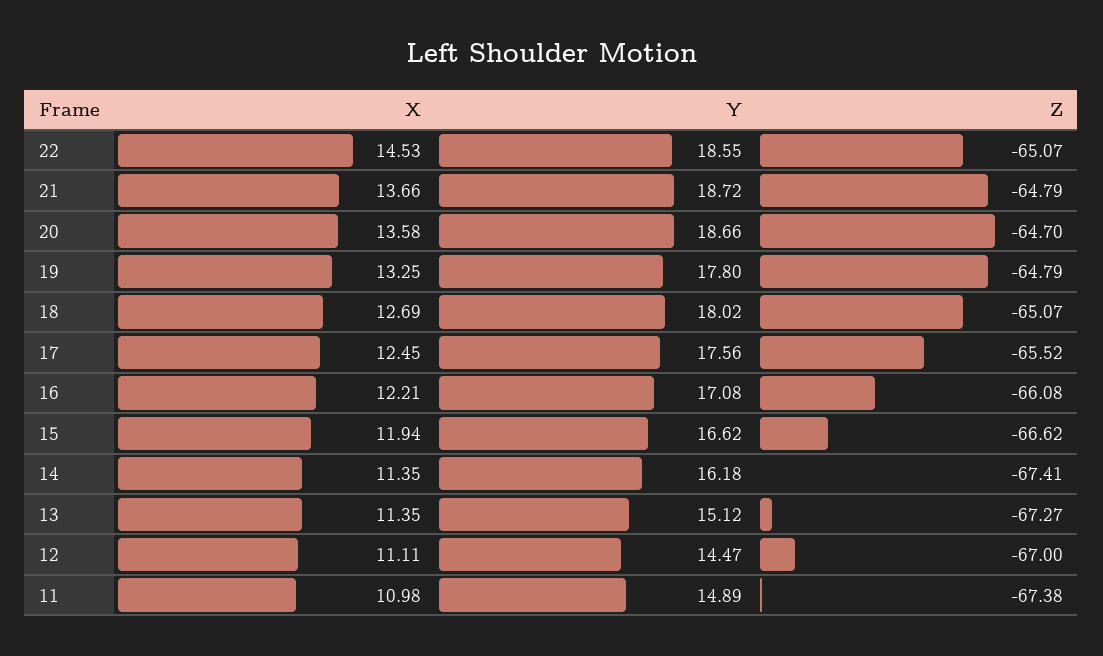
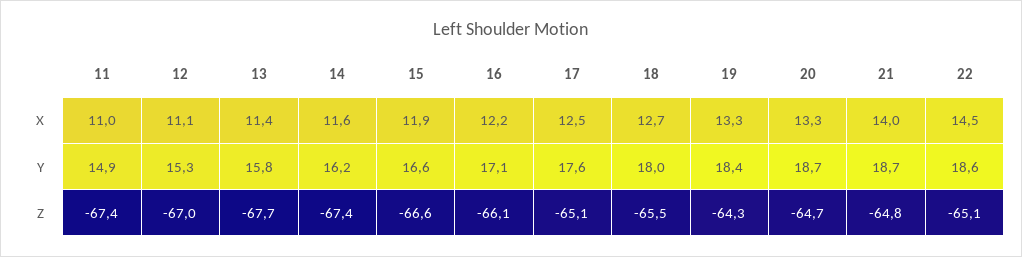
X, 21: 13.66 -> 14
X, 20: 13.58 -> 13.3
Y, 19: 17.8 -> 18.4
Z, 19: -64.79 -> -64.3
Z, 18: -65.07 -> -65.5
Z, 17: -65.52 -> -65.1
X, 14: 11.35 -> 11.6
Y, 13: 15.12 -> 15.8
Z, 13: -67.27 -> -67.7
Y, 12: 14.47 -> 15.3

